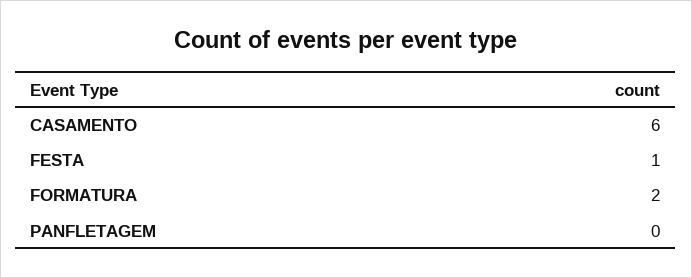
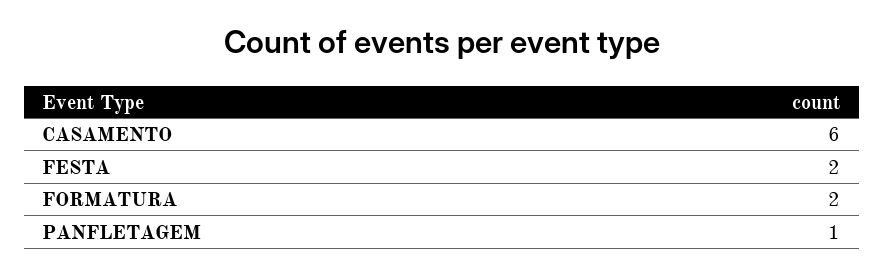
FESTA: 1 -> 2
PANFLETAGEM: 0 -> 1

